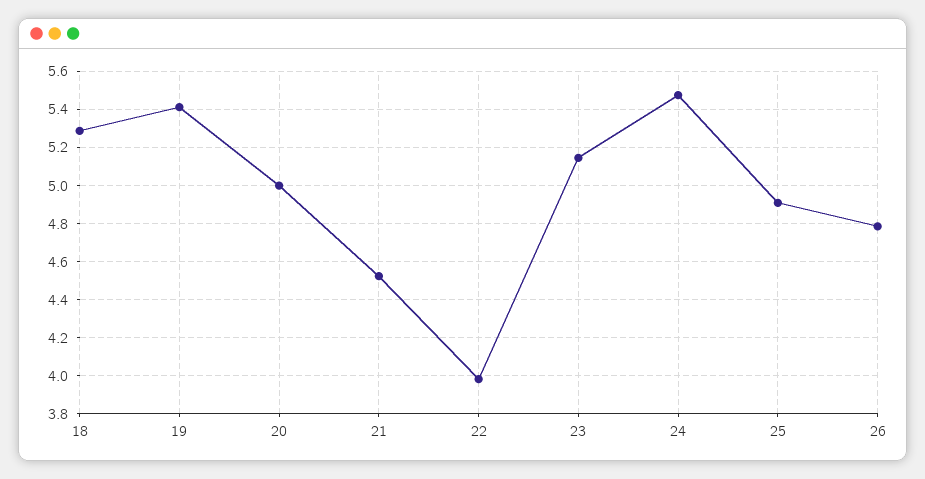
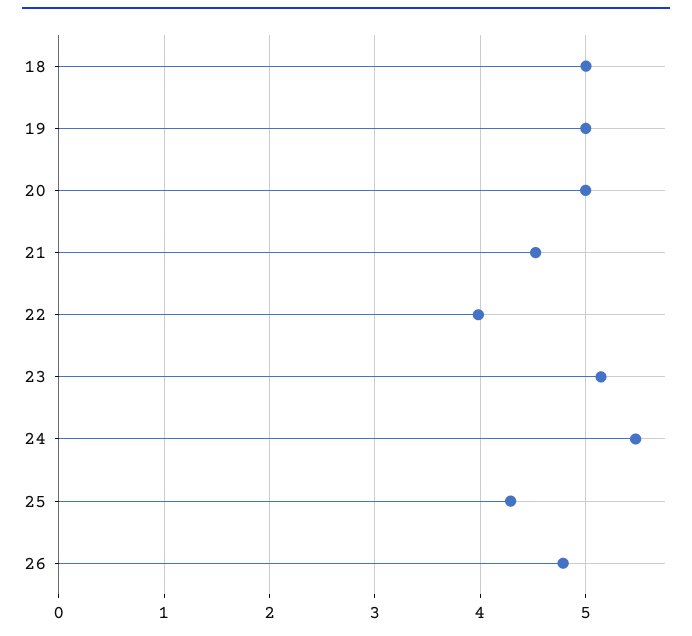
18: 5.3 -> 5
19: 5.4 -> 5
25: 4.9 -> 4.3

